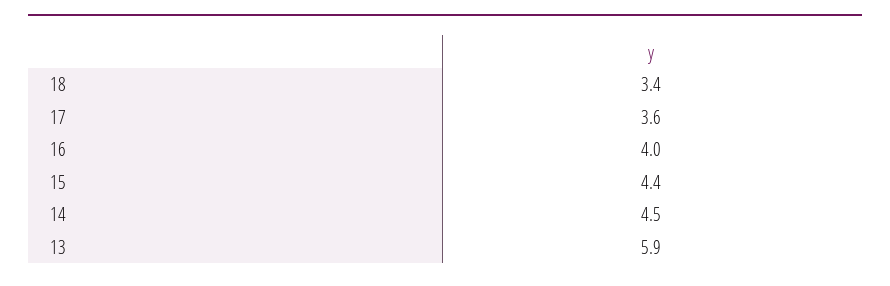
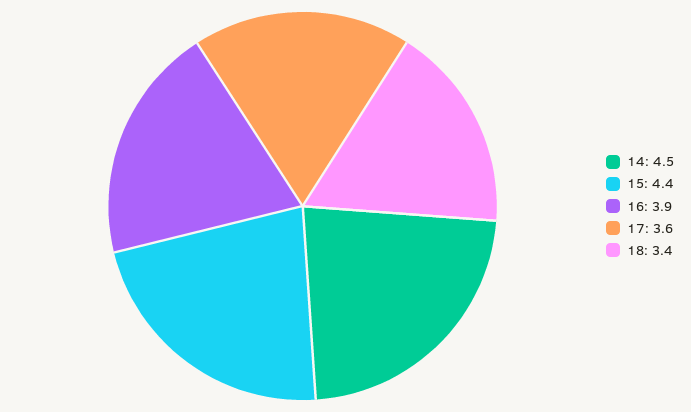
16: 4 -> 3.9
13: 5.9 -> none

